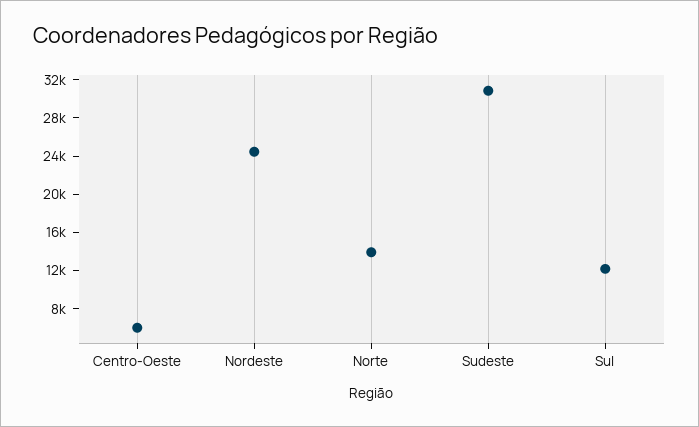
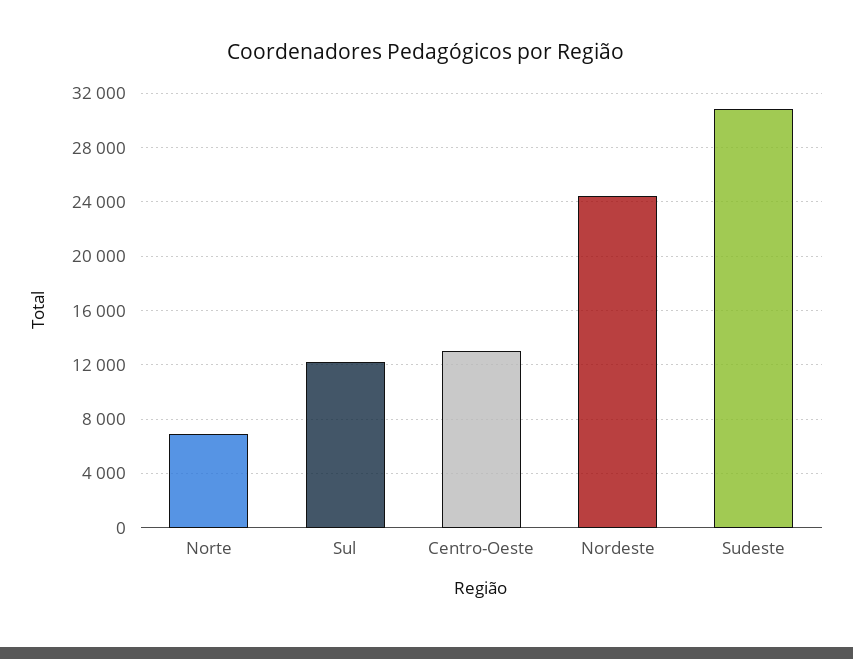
Centro-Oeste: 6000 -> 13000
Norte: 14000 -> 7000

